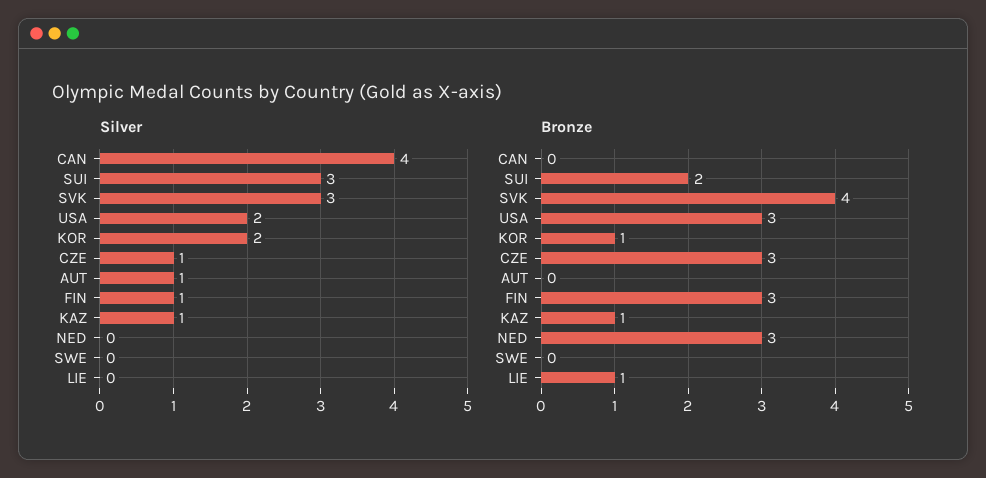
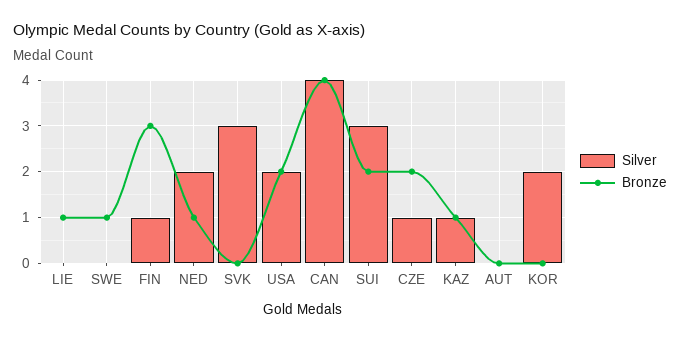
Silver, AUT: 1 -> 0
Silver, NED: 0 -> 2
Bronze, CAN: 0 -> 4
Bronze, SVK: 4 -> 0
Bronze, USA: 3 -> 2
Bronze, KOR: 1 -> 0
Bronze, CZE: 3 -> 2
Bronze, NED: 3 -> 1
Bronze, SWE: 0 -> 1

